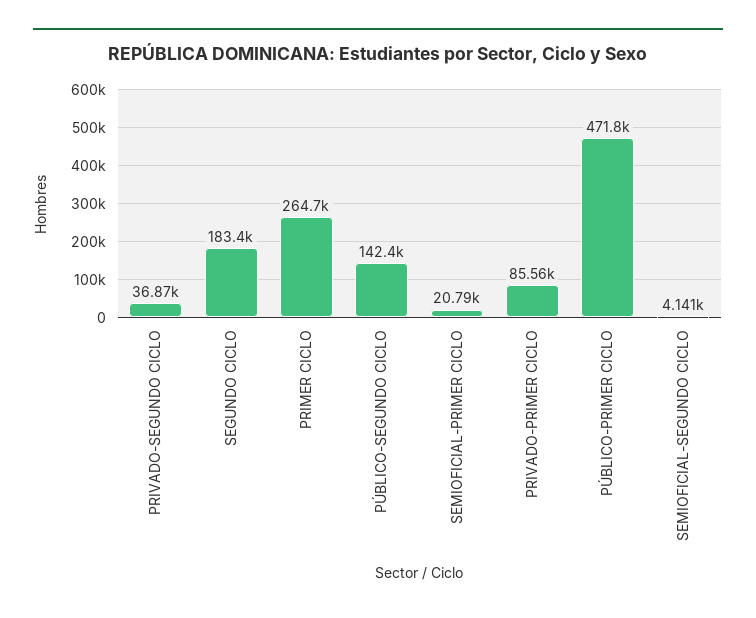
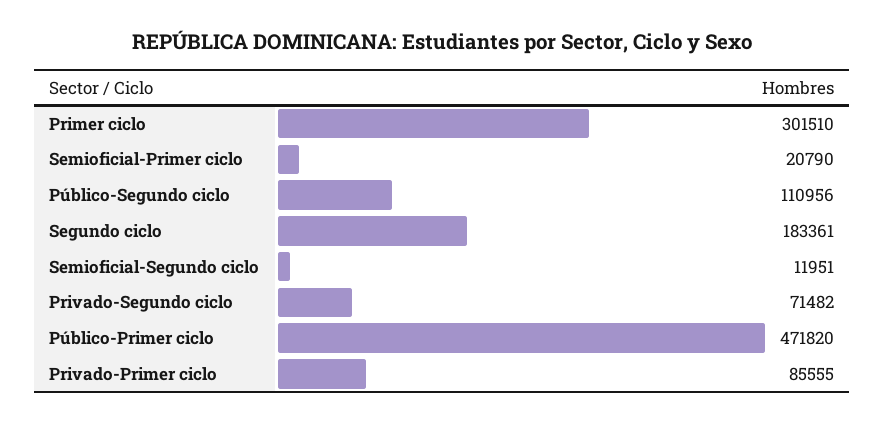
PRIVADO-SEGUNDO CICLO: 36870 -> 71482
PRIMER CICLO: 264700 -> 301510
PÚBLICO-SEGUNDO CICLO: 142400 -> 110956
SEMIOFICIAL-SEGUNDO CICLO: 4141 -> 11951

